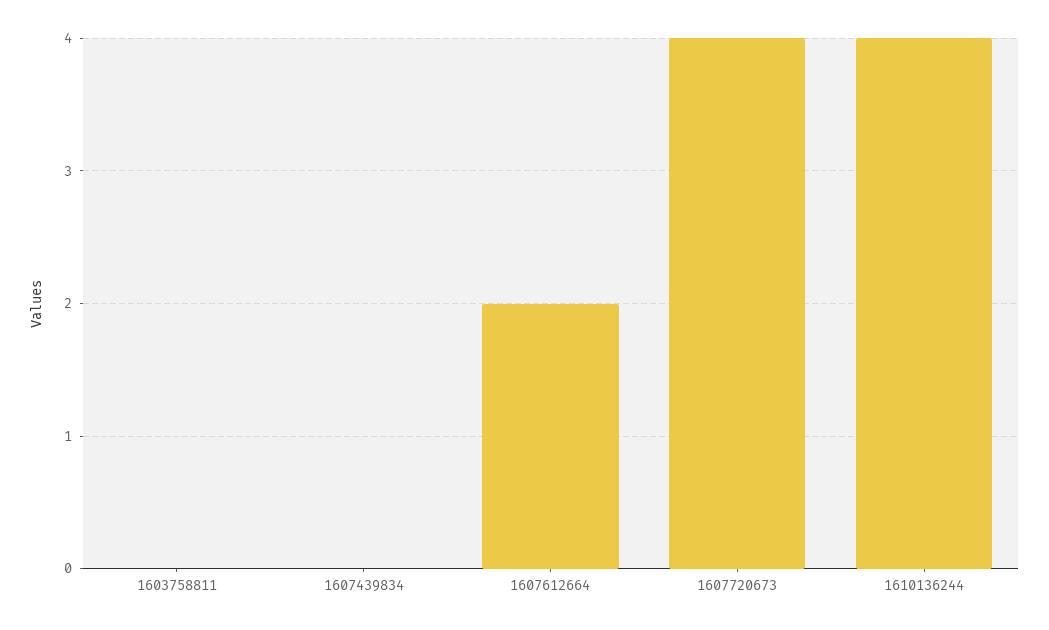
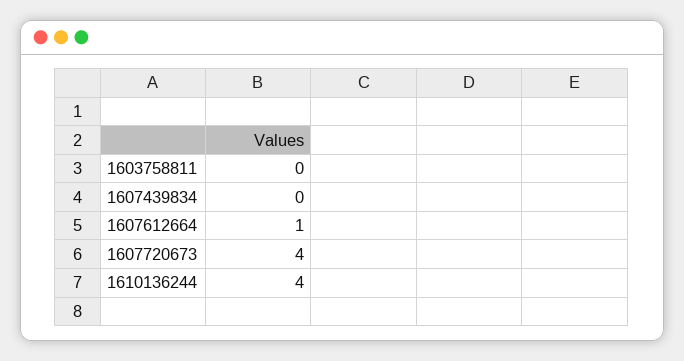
1607612664: 2 -> 1

